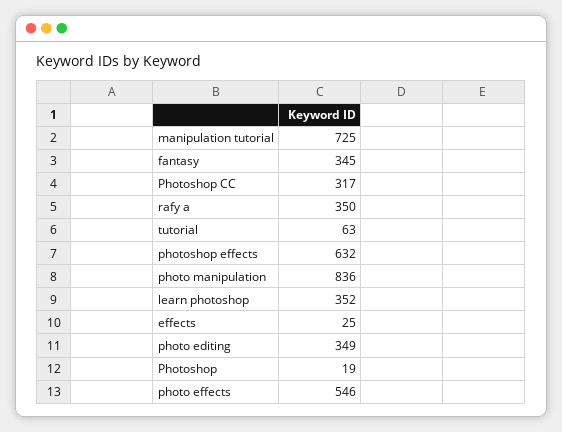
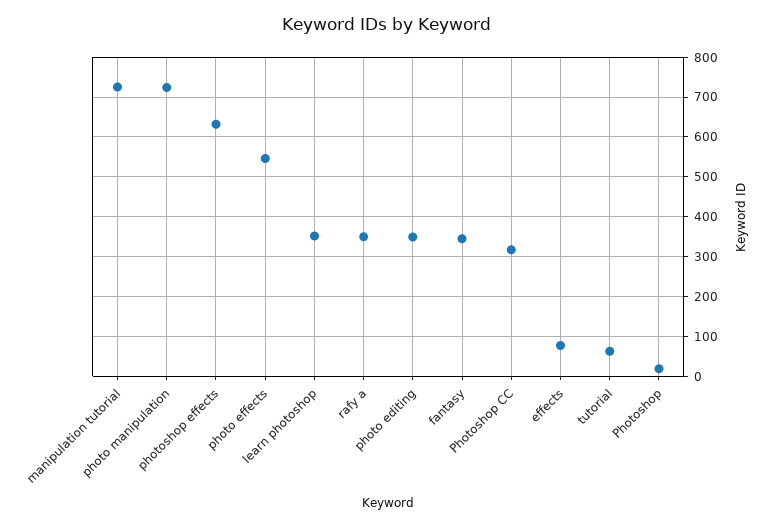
photo manipulation: 836 -> 720
effects: 25 -> 80

